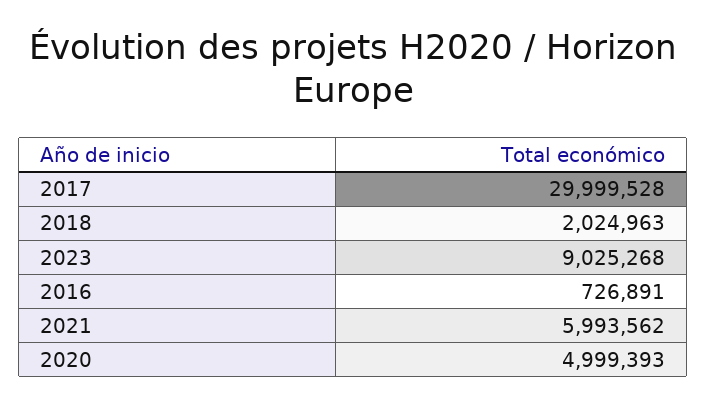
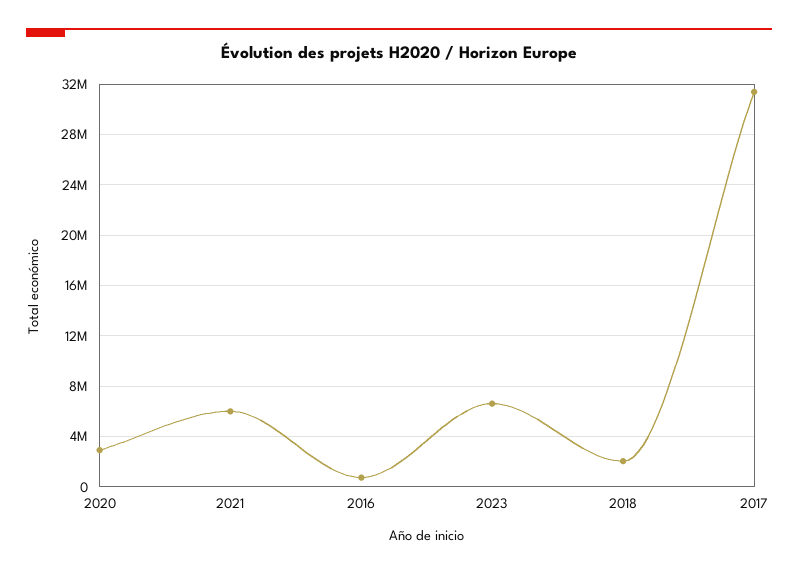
2017: 29999528 -> 31500000
2023: 9025268 -> 6500000
2020: 4999393 -> 3000000

